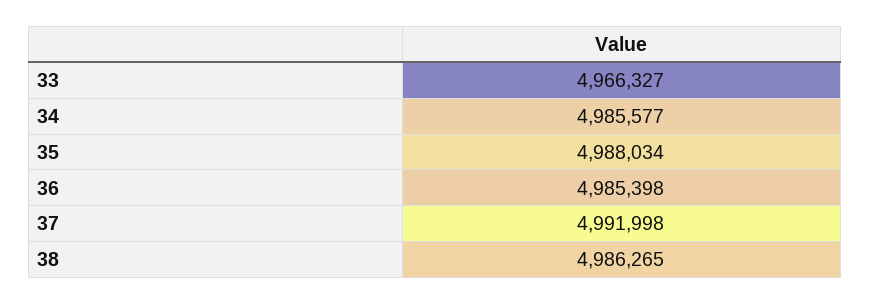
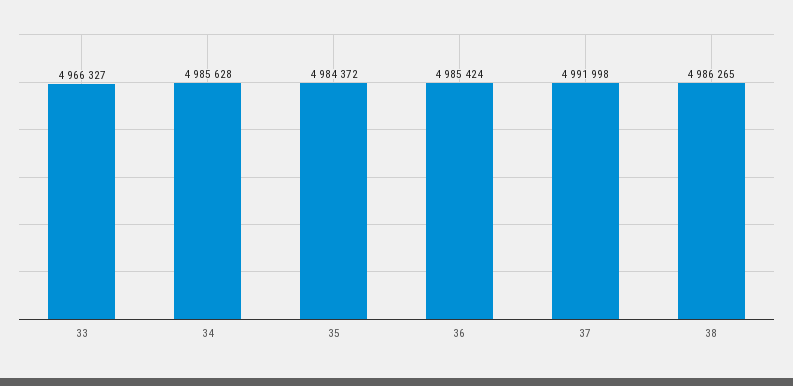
34: 4985577 -> 4985628
35: 4988034 -> 4984372
36: 4985398 -> 4985424

